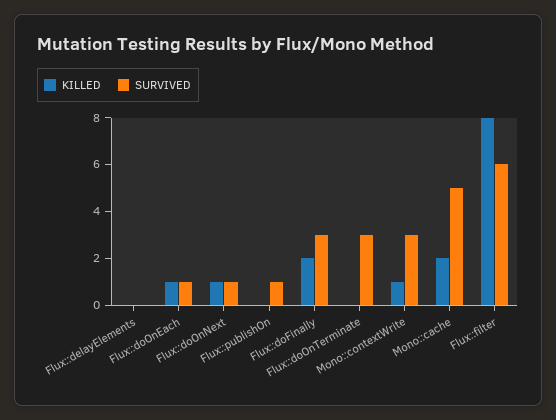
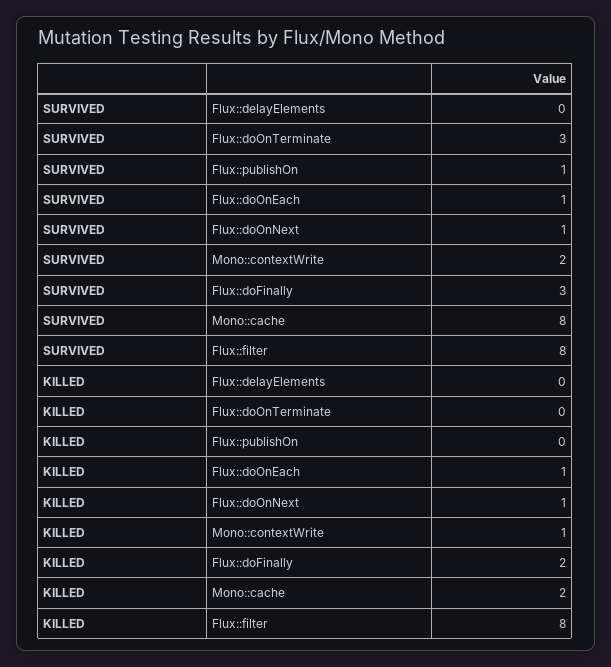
SURVIVED, Mono::contextWrite: 3 -> 2
SURVIVED, Mono::cache: 5 -> 8
SURVIVED, Flux::filter: 6 -> 8

